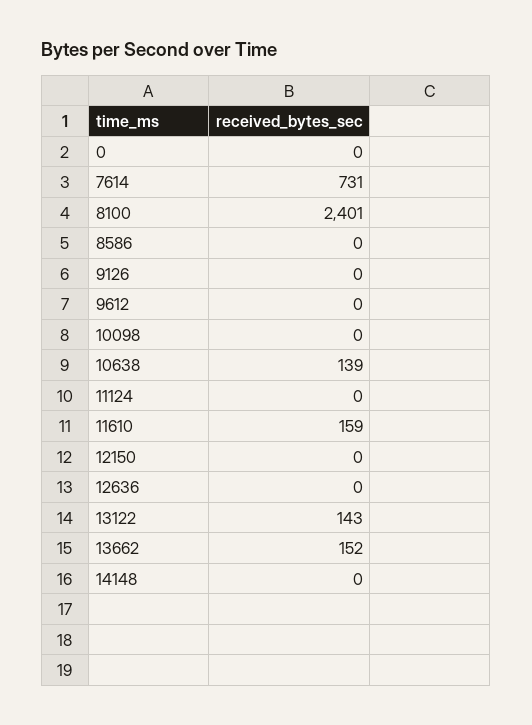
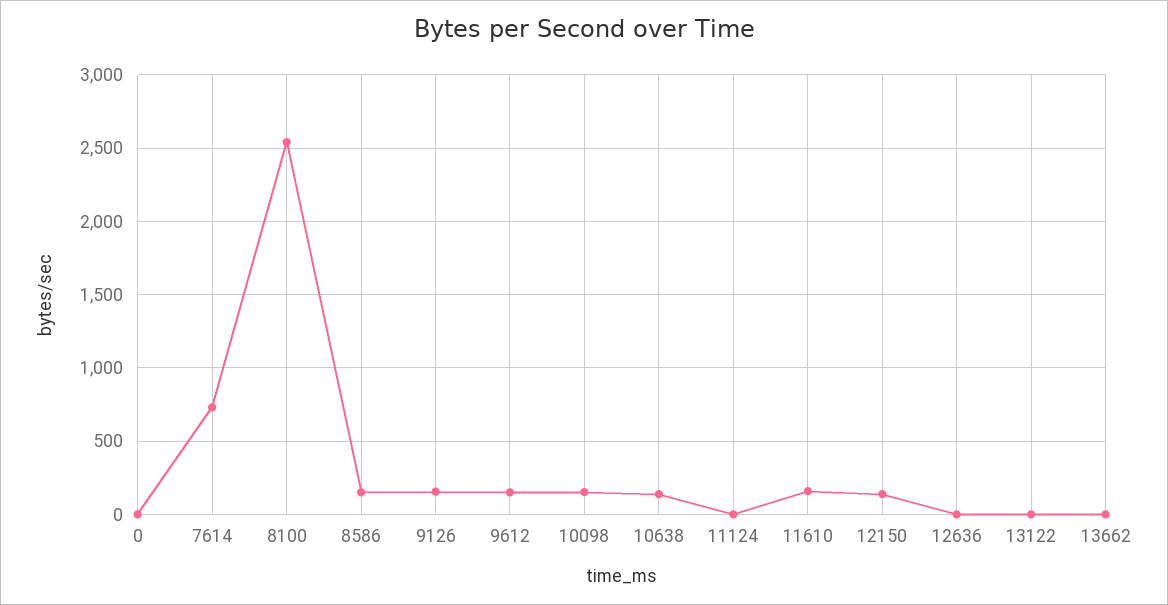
8100: 2401 -> 2550
8586: 0 -> 150
9126: 0 -> 150
9612: 0 -> 150
10098: 0 -> 150
12150: 0 -> 150
13122: 143 -> 0
13662: 152 -> 0
14148: 0 -> none

